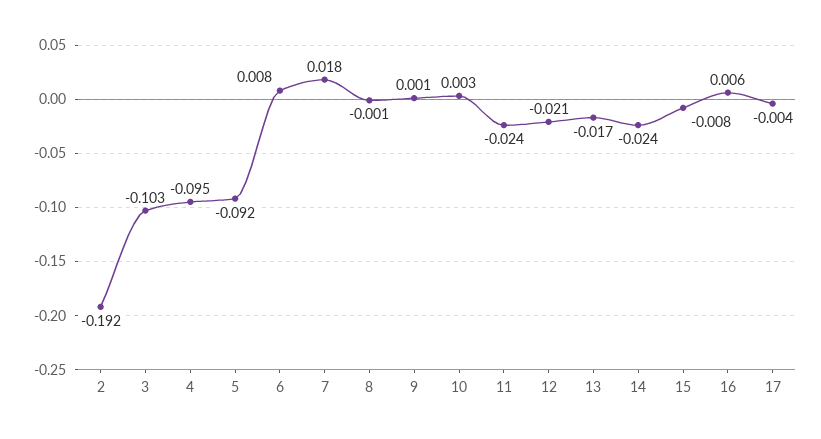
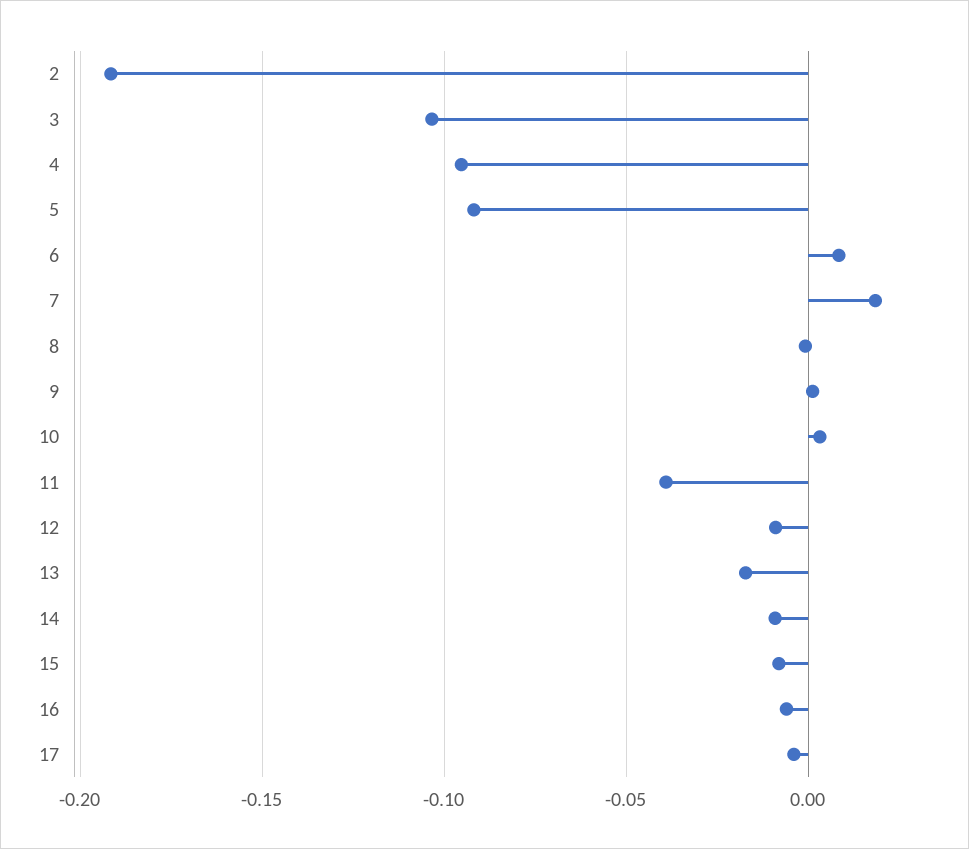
11: -0.024 -> -0.04
12: -0.021 -> -0.01
14: -0.024 -> -0.01
16: 0.006 -> -0.005

